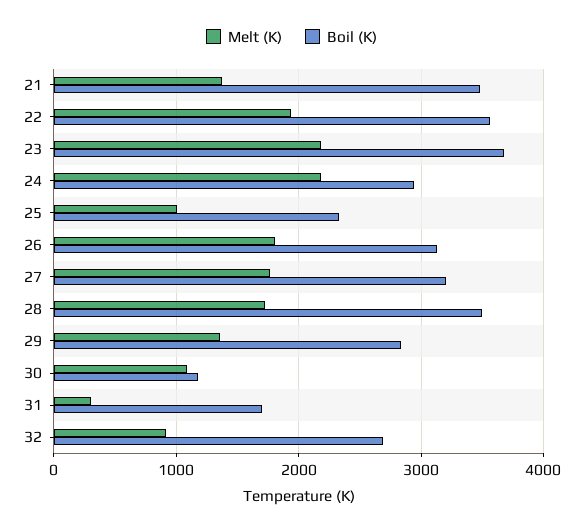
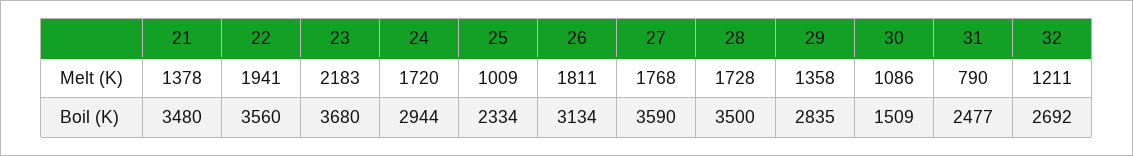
Melt (K), 24: 2200 -> 1720
Boil (K), 27: 3200 -> 3590
Boil (K), 30: 1200 -> 1509
Melt (K), 31: 300 -> 790
Boil (K), 31: 1700 -> 2477
Melt (K), 32: 900 -> 1211

